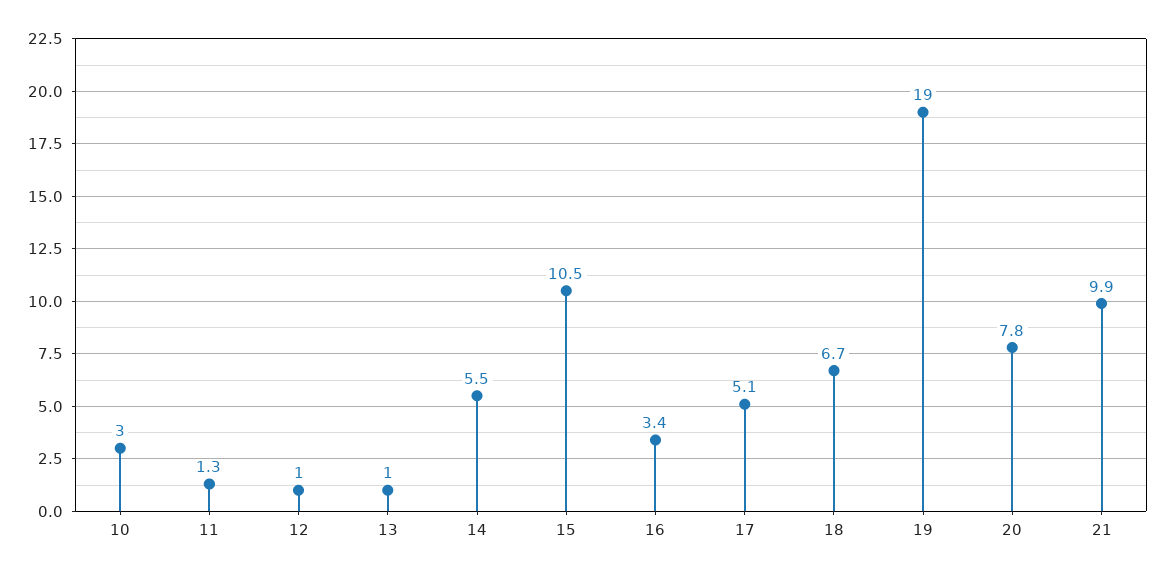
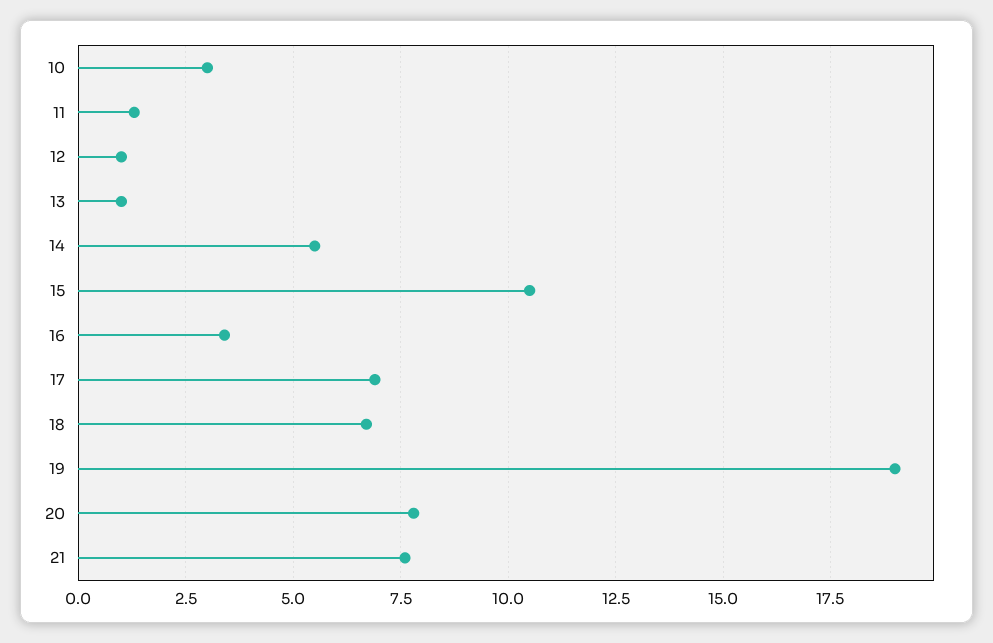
17: 5.1 -> 7
21: 9.9 -> 7.5

